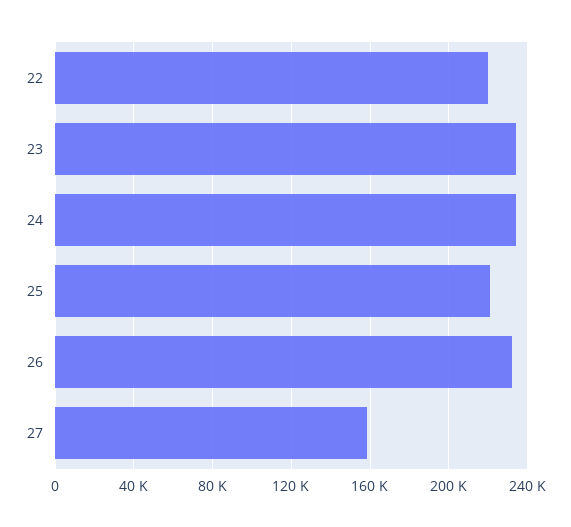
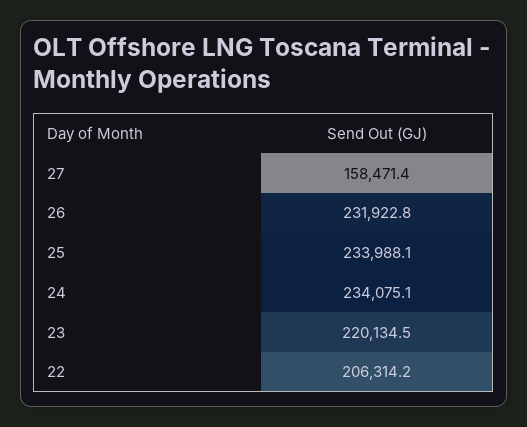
22: 220000 -> 206314.2
23: 235000 -> 220134.5
25: 220000 -> 233988.1

